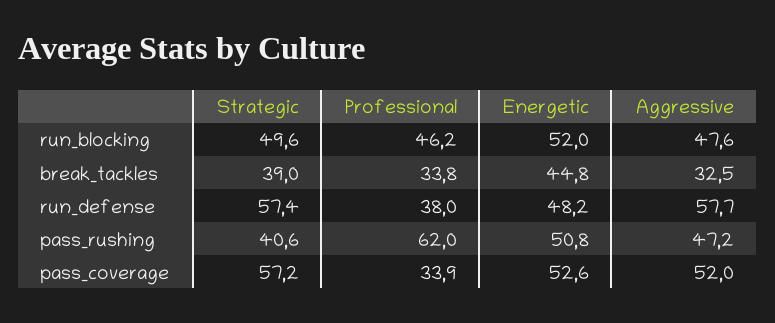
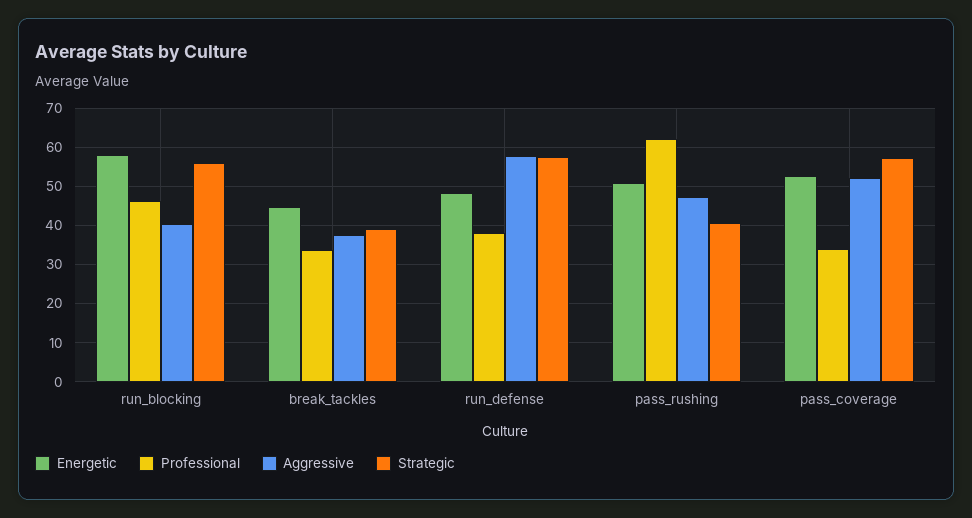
Strategic, run_blocking: 49.6 -> 56
Energetic, run_blocking: 52 -> 58
Aggressive, run_blocking: 47.6 -> 40
Aggressive, break_tackles: 32.5 -> 38

